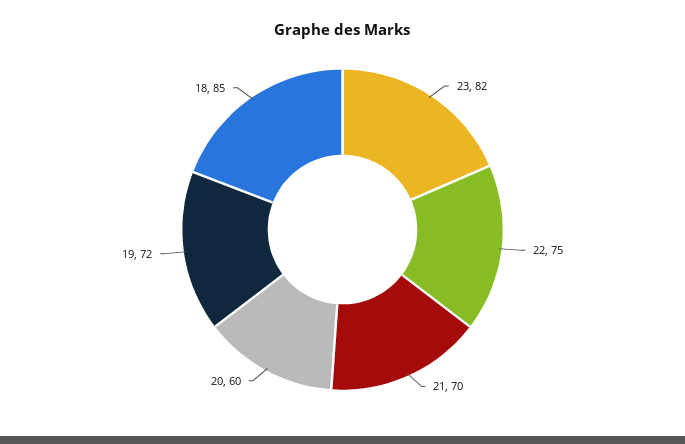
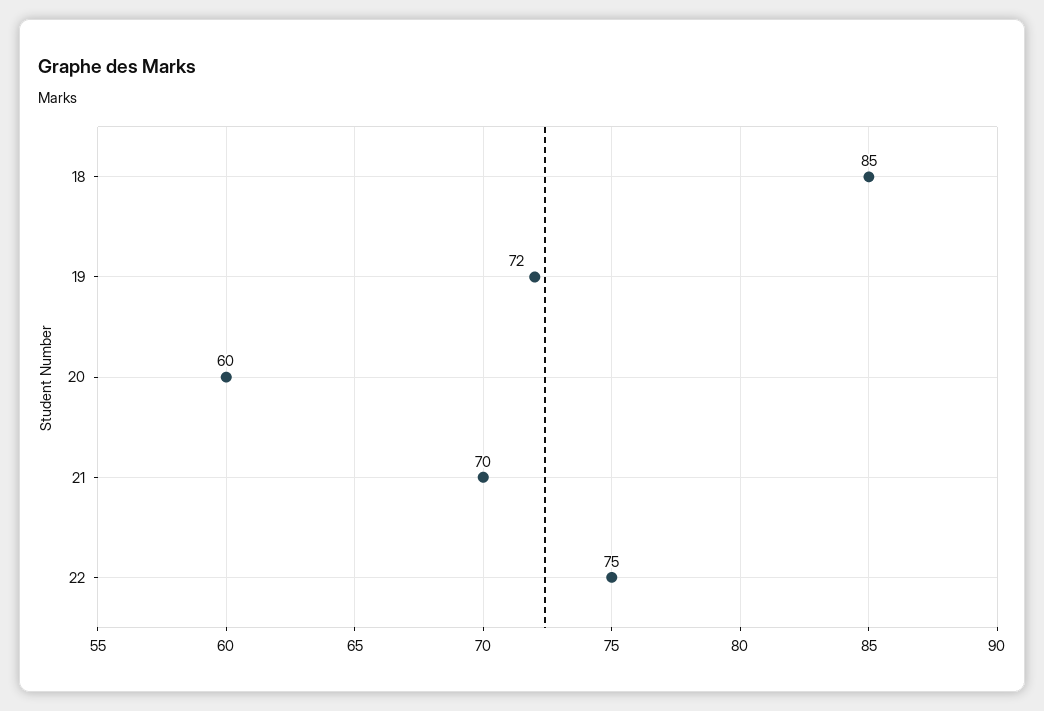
23: 82 -> none

